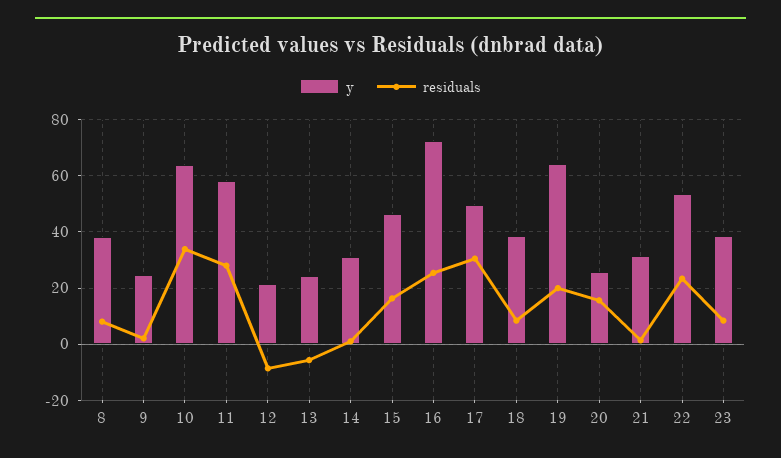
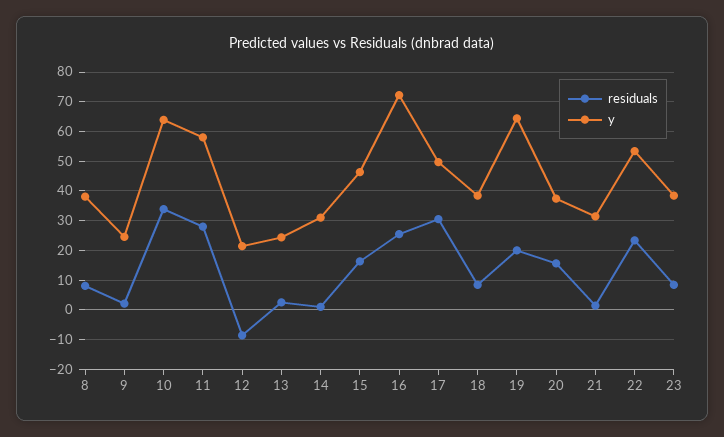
residuals, 13: -5 -> 2.5
y, 20: 25 -> 37.5

